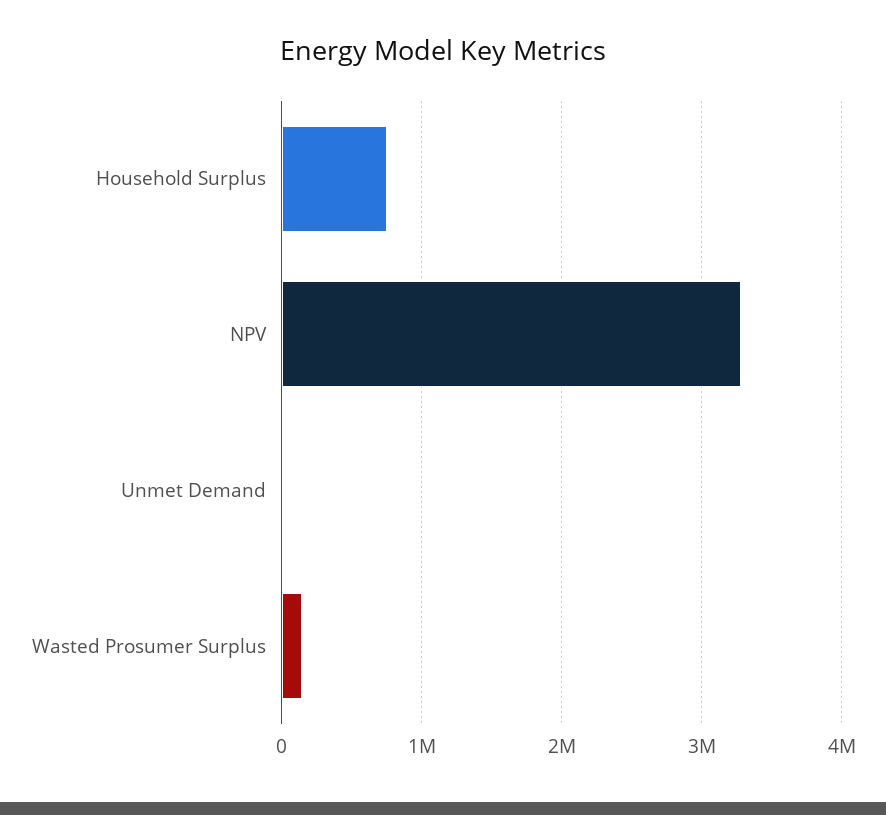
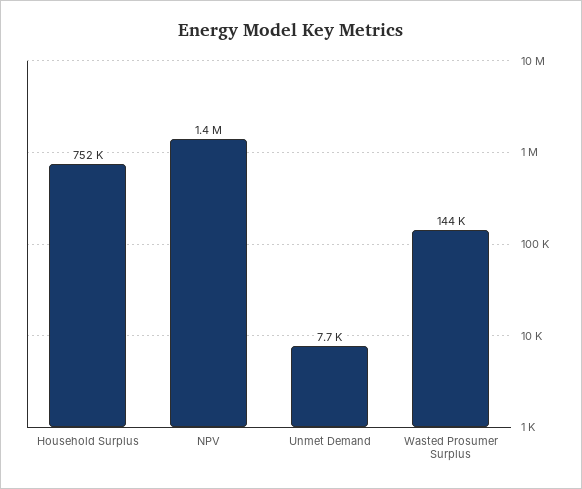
NPV: 3300000 -> 1400000

